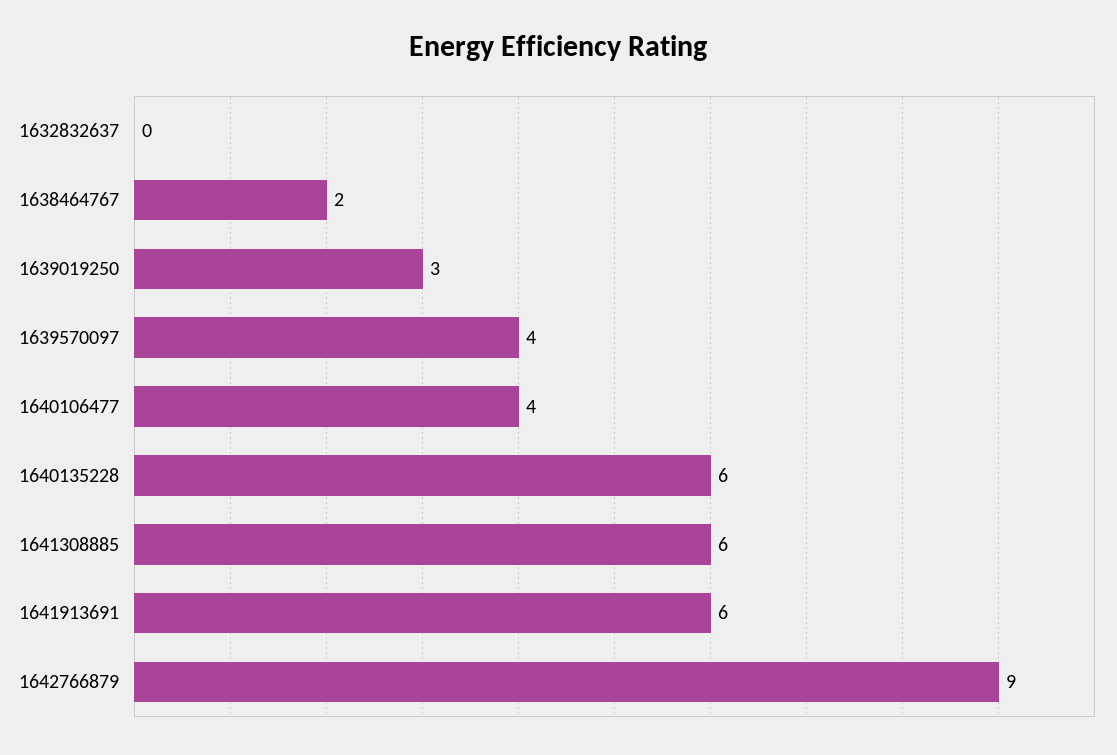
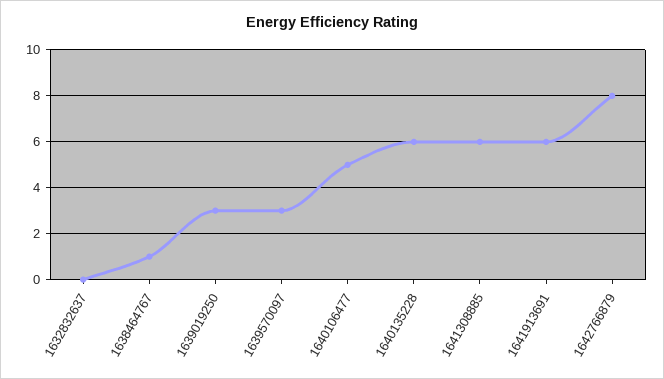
1638464767: 2 -> 1
1639570097: 4 -> 3
1640106477: 4 -> 5
1642766879: 9 -> 8

